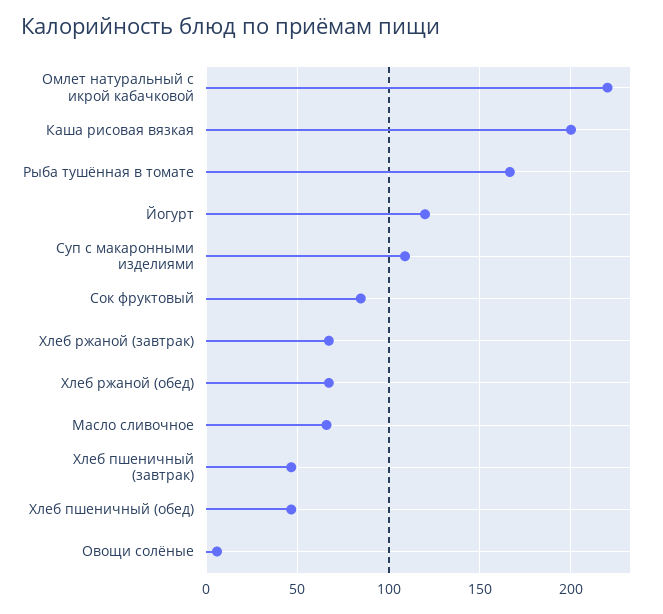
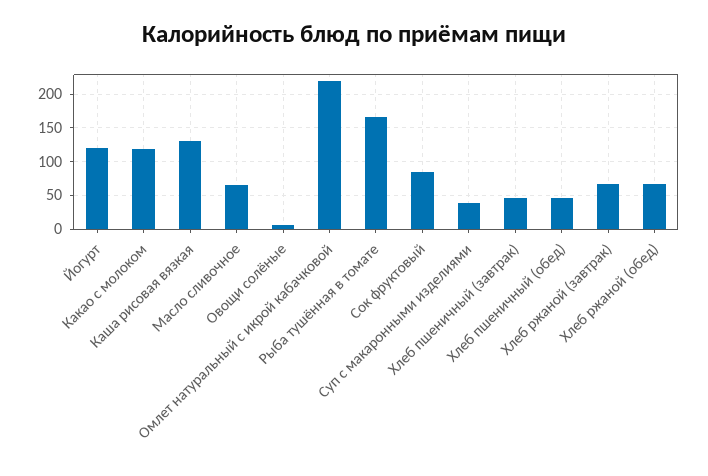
Каша рисовая вязкая: 200 -> 130
Суп с макаронными изделиями: 110 -> 40
Какао с молоком: none -> 120

